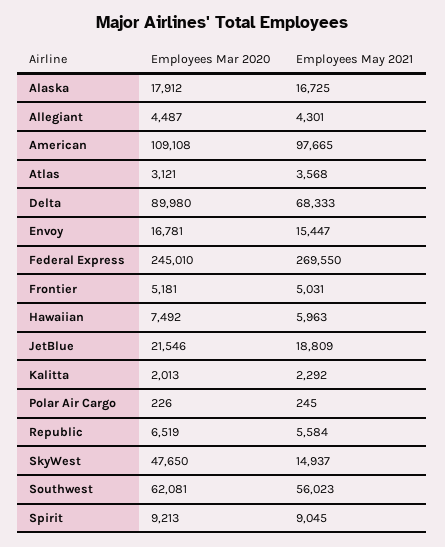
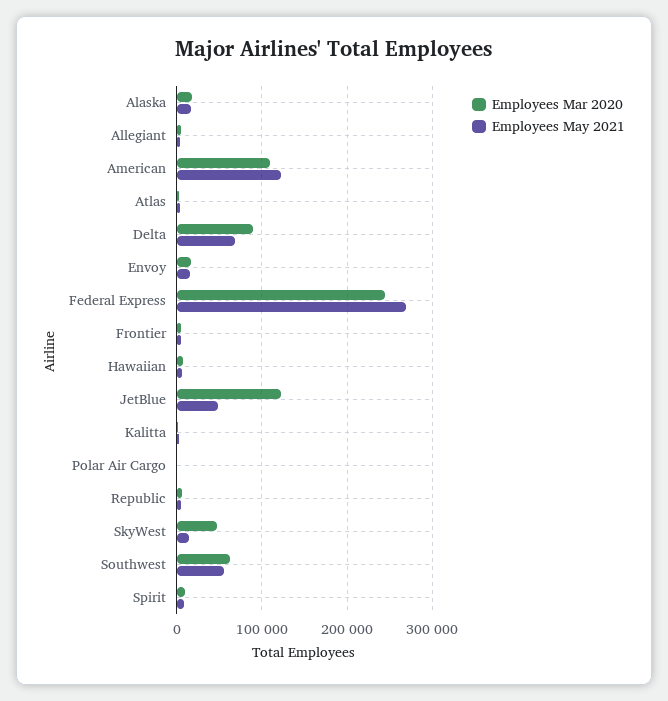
Employees May 2021, American: 97665 -> 120000
Employees Mar 2020, JetBlue: 21546 -> 120000
Employees May 2021, JetBlue: 18809 -> 50000

